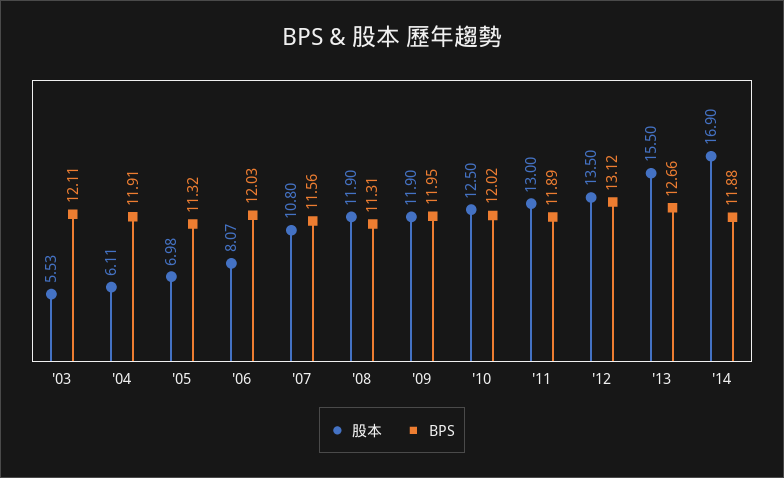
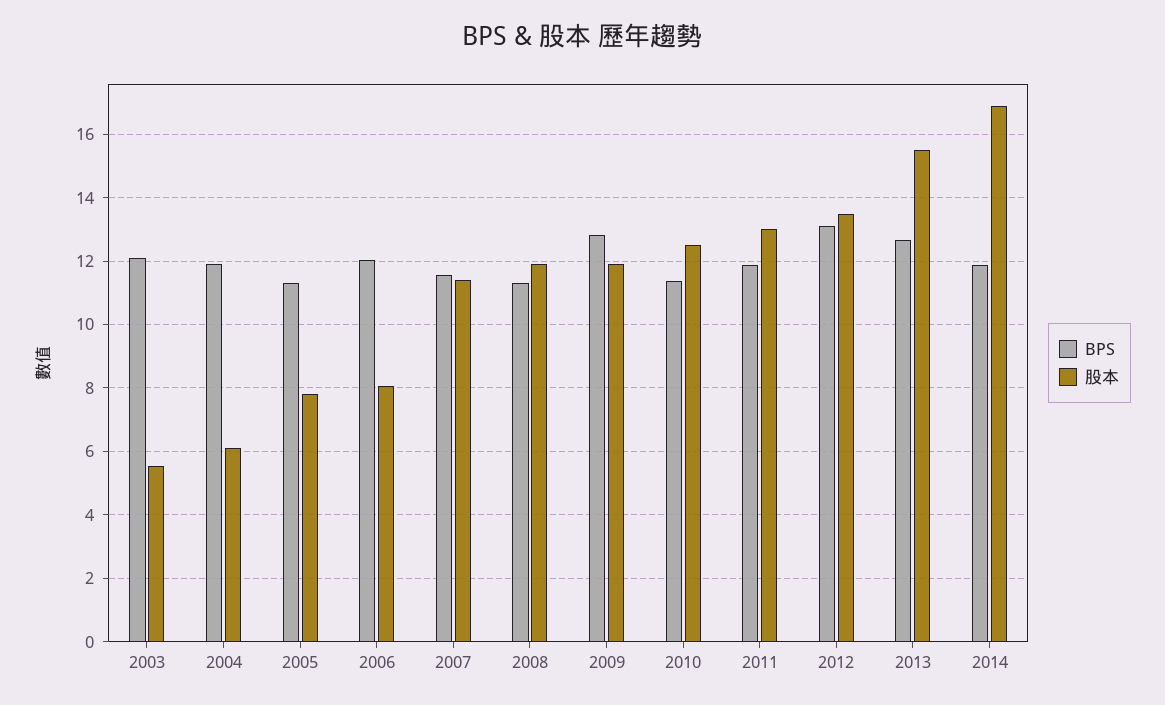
股本, '05: 6.98 -> 7.8
股本, '07: 10.8 -> 11.4
BPS, '09: 11.95 -> 12.8
BPS, '10: 12.02 -> 11.4

